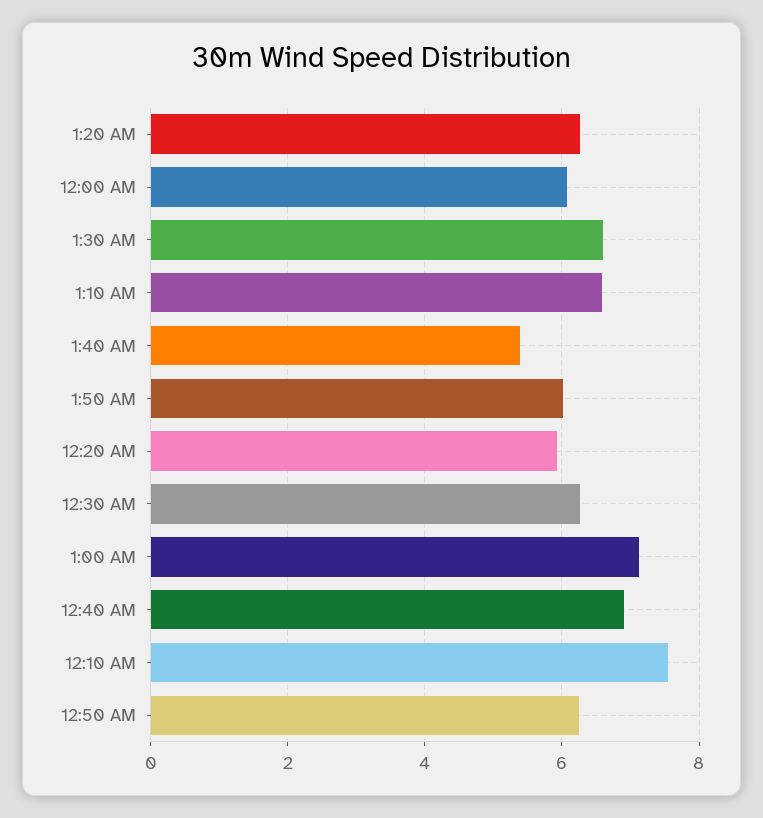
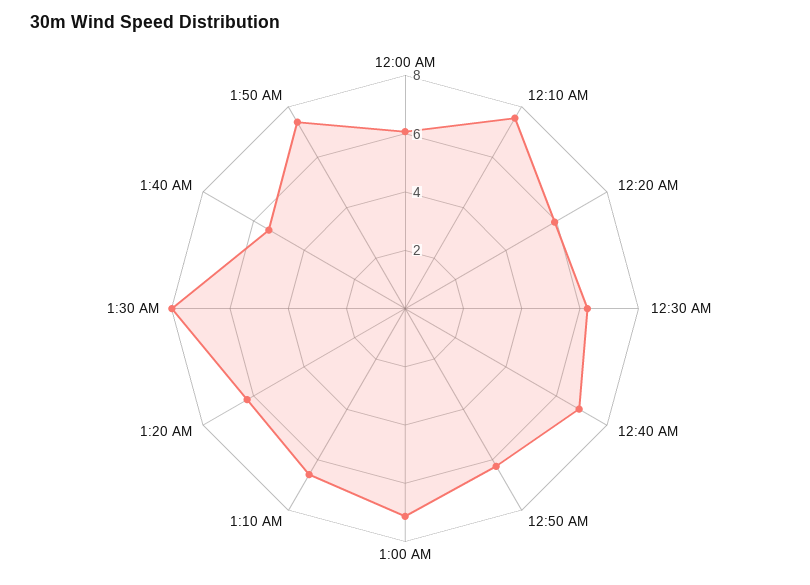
1:30 AM: 6.6 -> 8
1:50 AM: 6 -> 7.5

